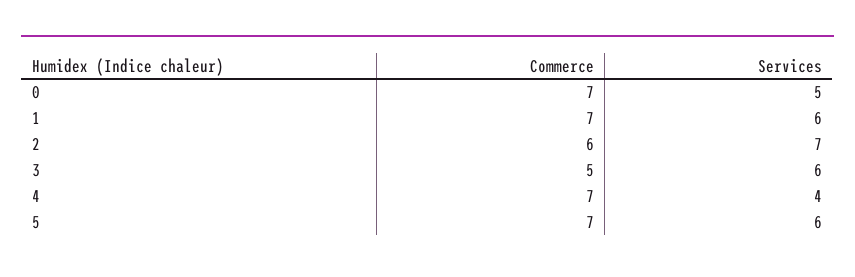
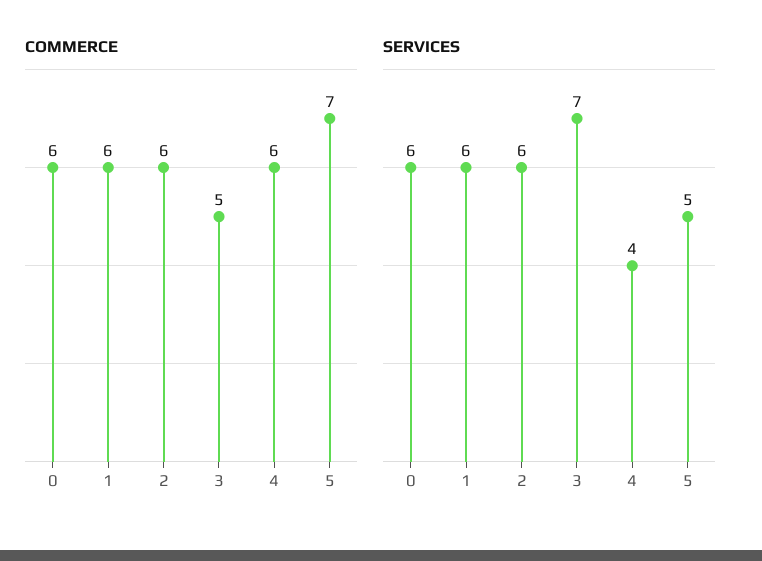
Commerce, 0: 7 -> 6
Services, 0: 5 -> 6
Commerce, 1: 7 -> 6
Services, 2: 7 -> 6
Services, 3: 6 -> 7
Commerce, 4: 7 -> 6
Services, 5: 6 -> 5

